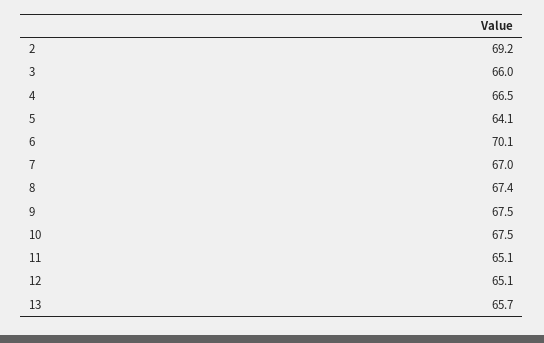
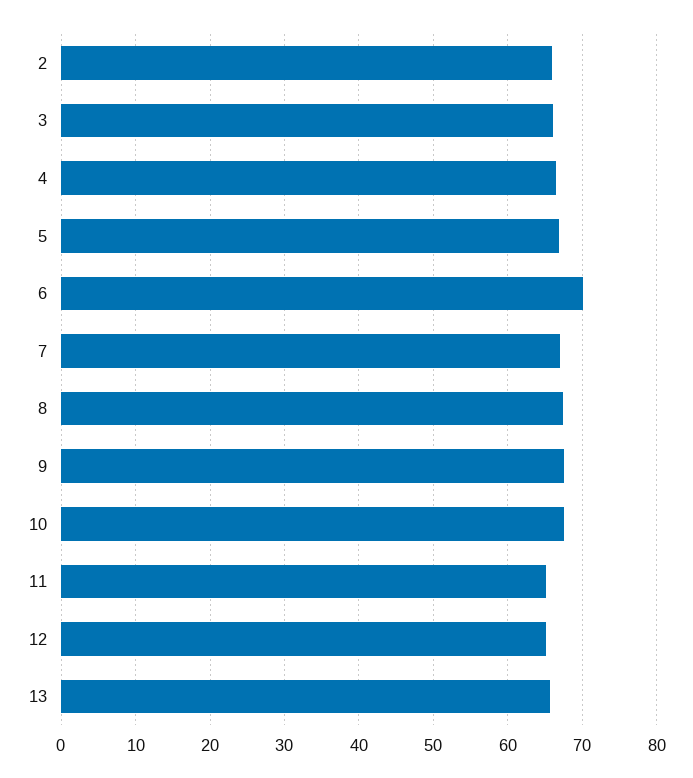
2: 69.2 -> 66
5: 64.1 -> 67

